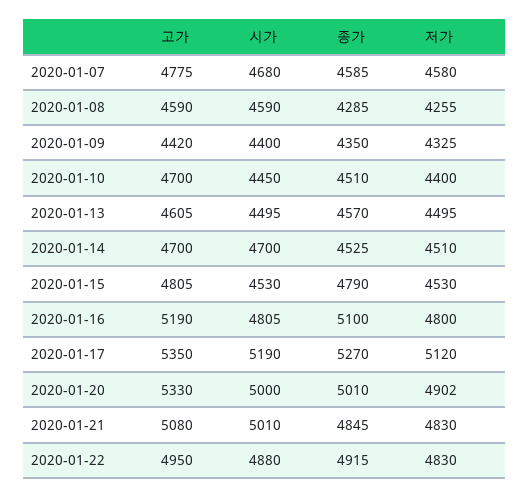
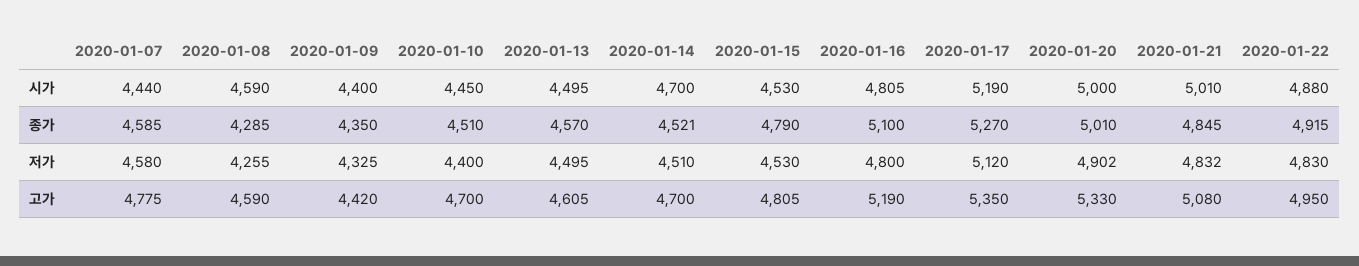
시가, 2020-01-07: 4680 -> 4440
종가, 2020-01-14: 4525 -> 4521
저가, 2020-01-21: 4830 -> 4832

